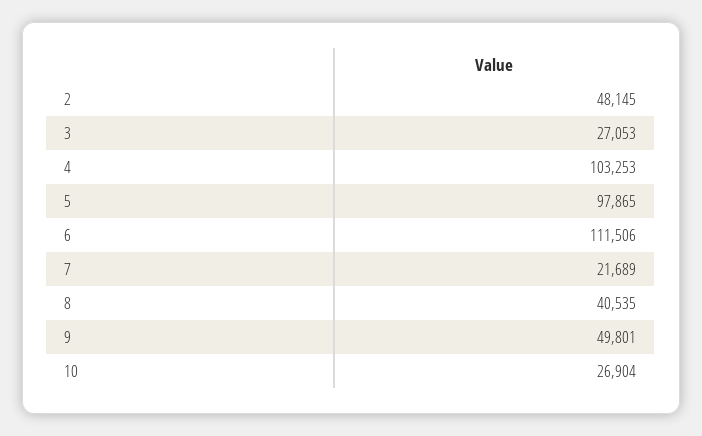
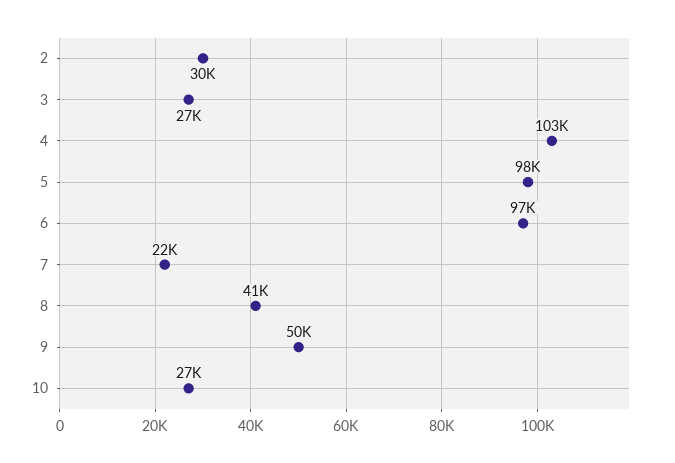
2: 48145 -> 30000
6: 111506 -> 97000

